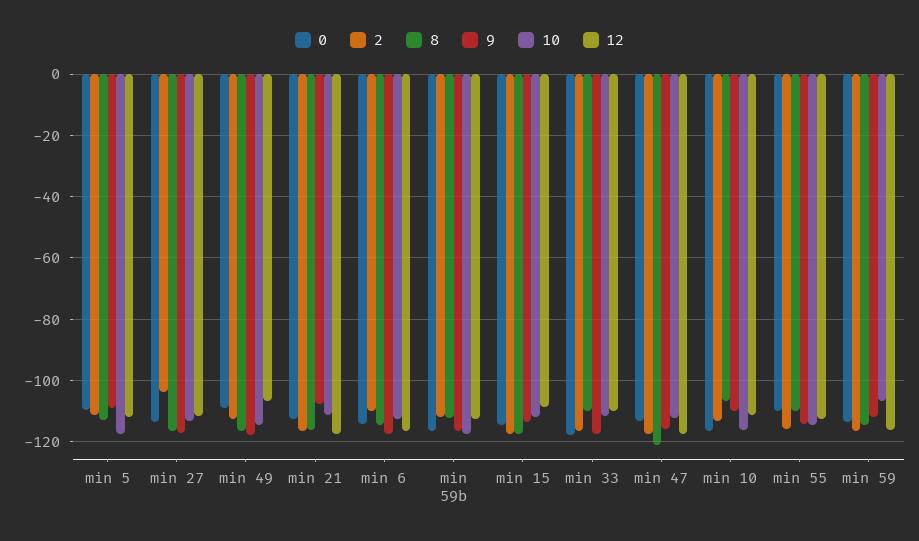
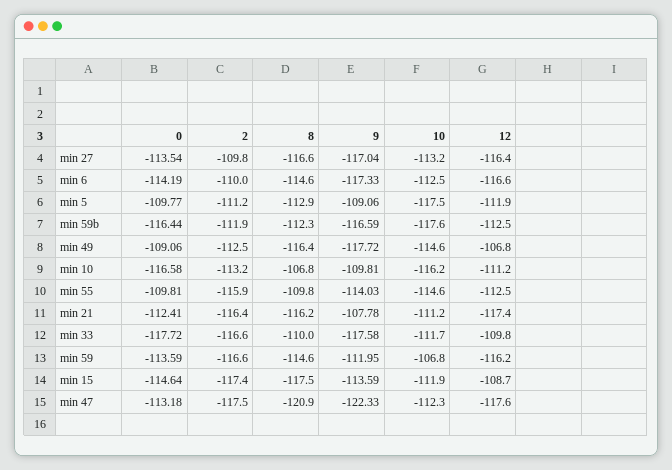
2, min 27: -104 -> -109.8
12, min 27: -112 -> -116.4
9, min 47: -116 -> -122.33

